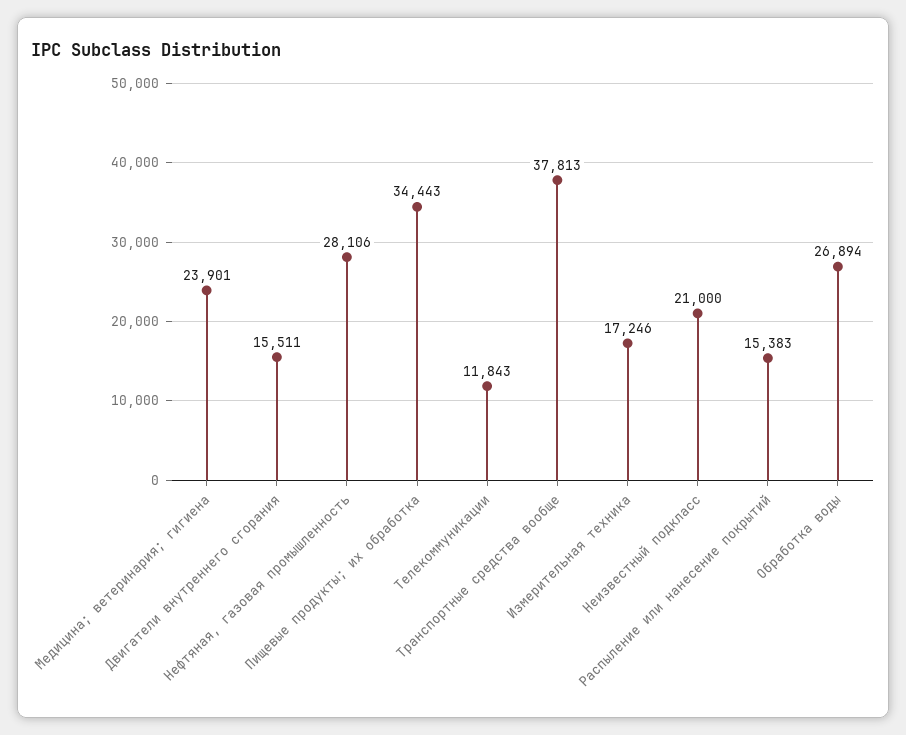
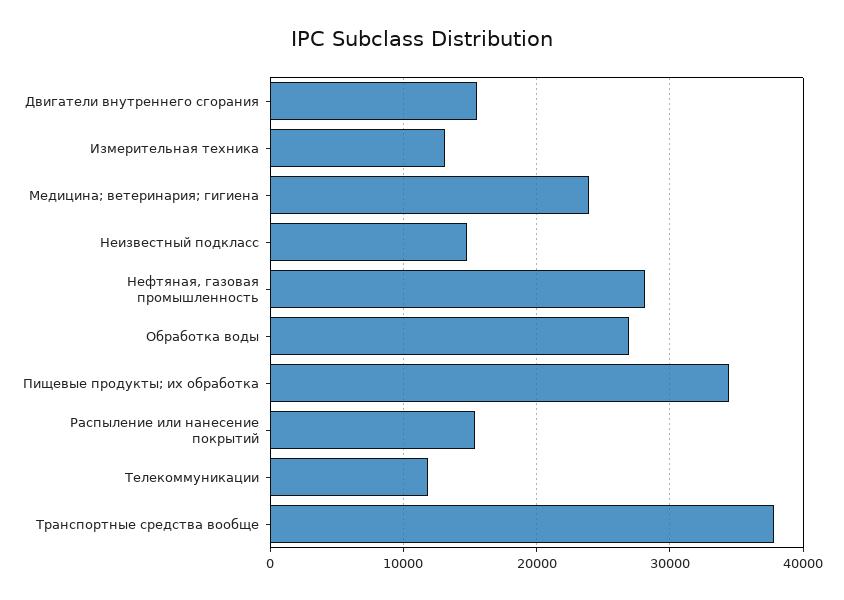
Измерительная техника: 17246 -> 13000
Неизвестный подкласс: 21000 -> 15000

